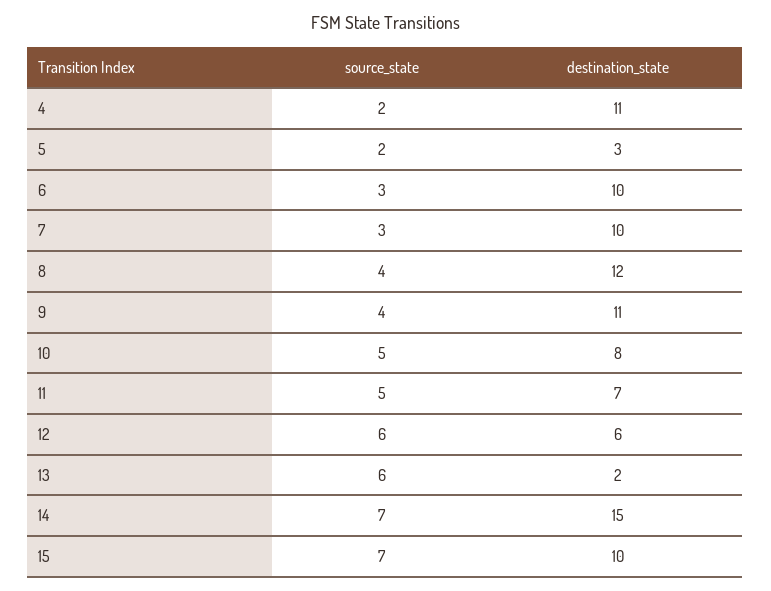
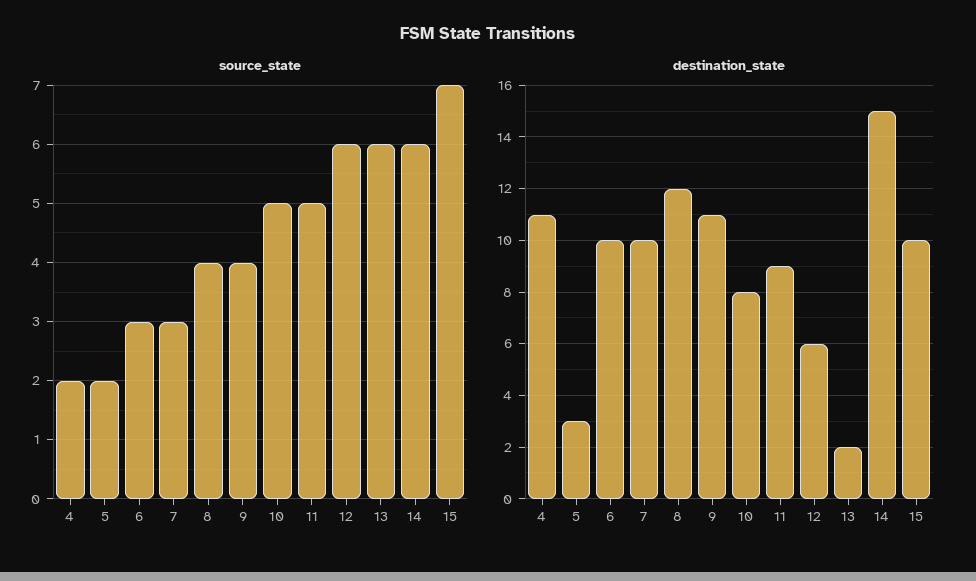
destination_state, 11: 7 -> 9
source_state, 14: 7 -> 6

